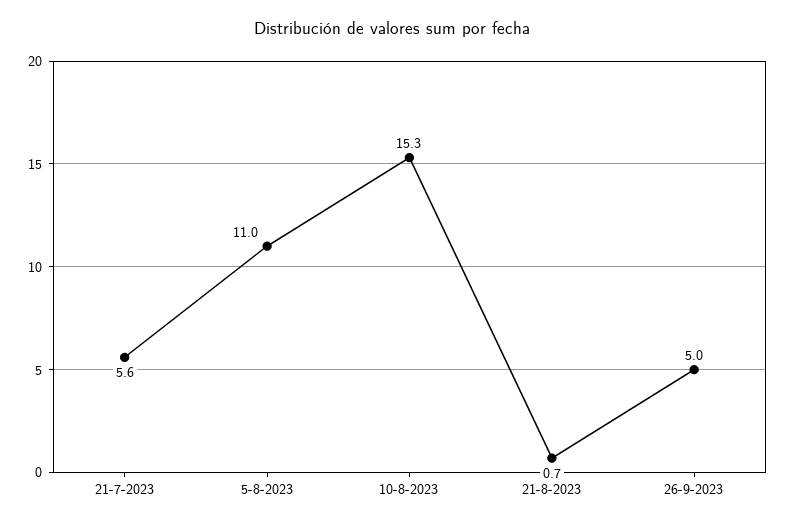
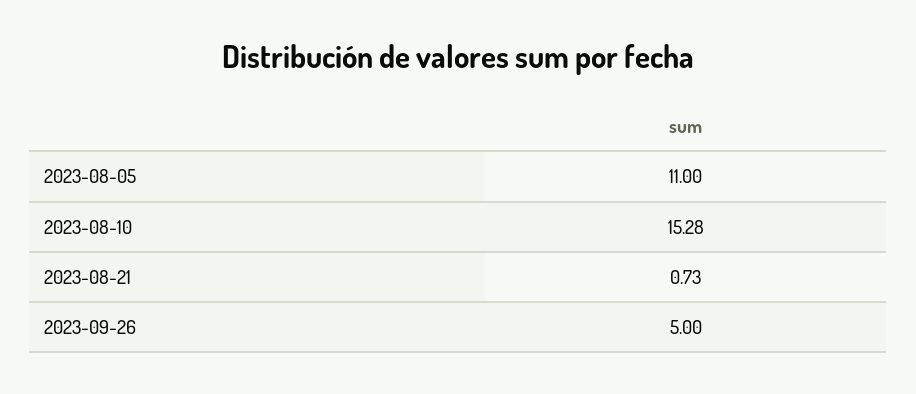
21-7-2023: 5.6 -> none

